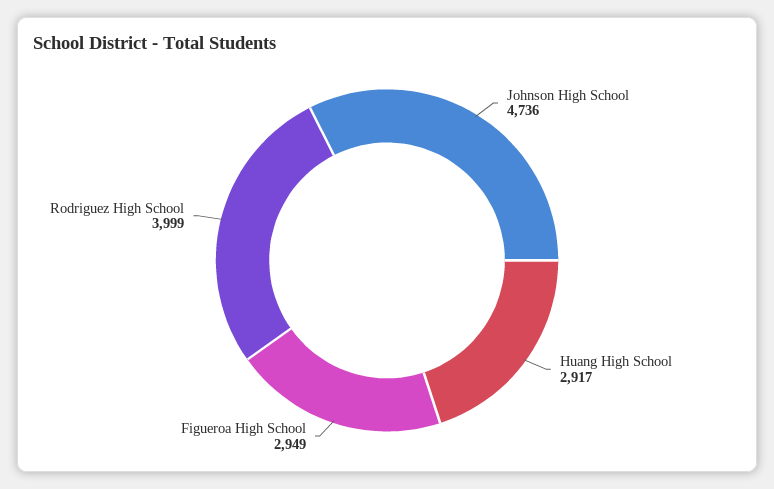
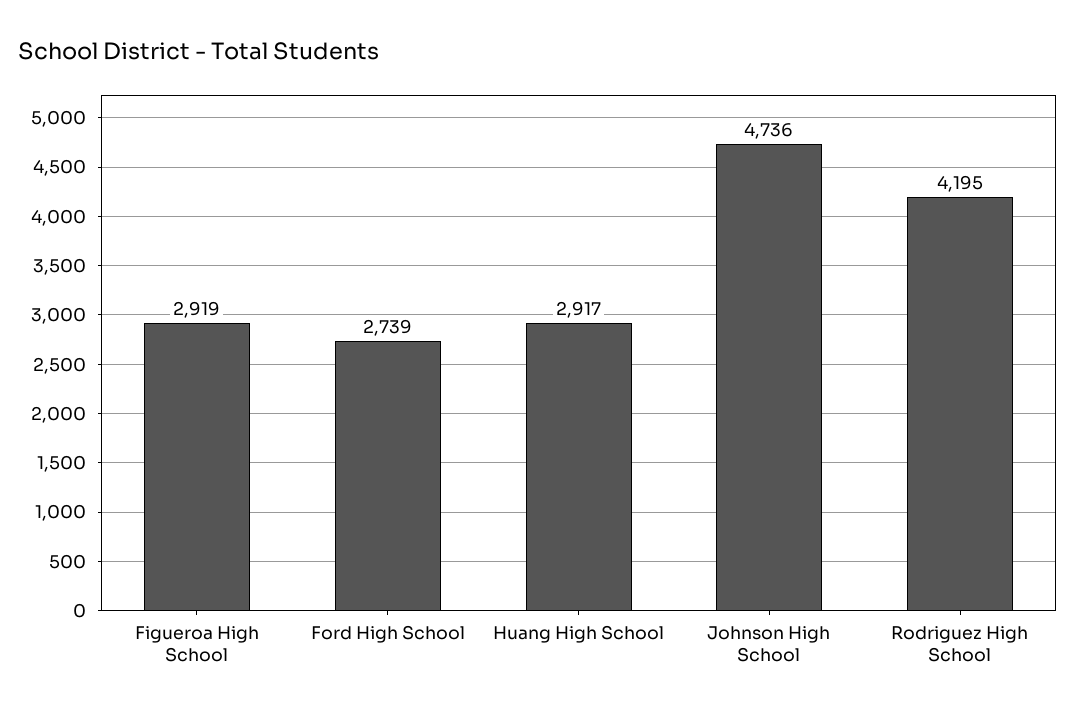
Figueroa High School: 2949 -> 2919
Rodriguez High School: 3999 -> 4195
Ford High School: none -> 2739

